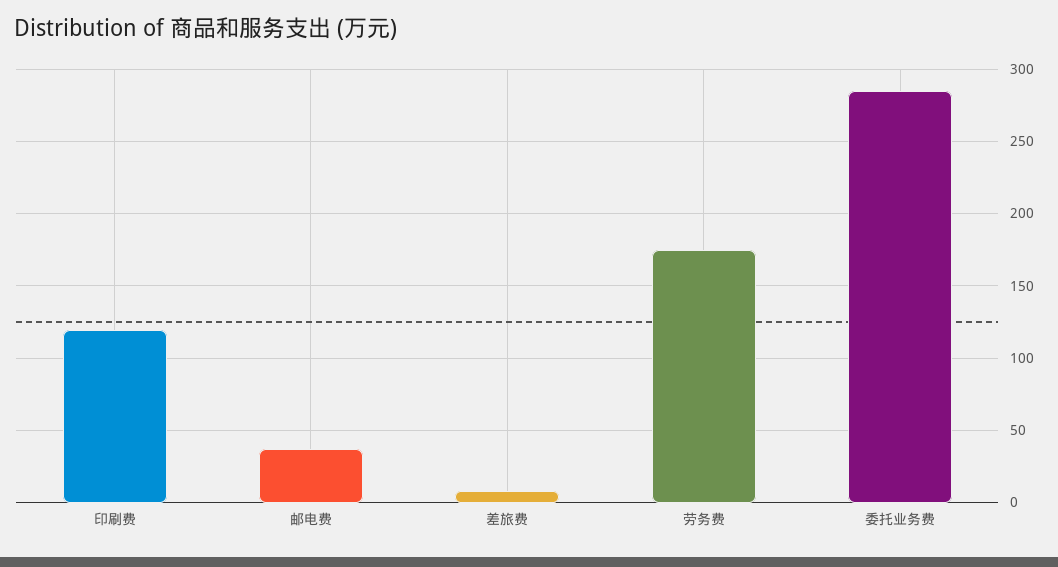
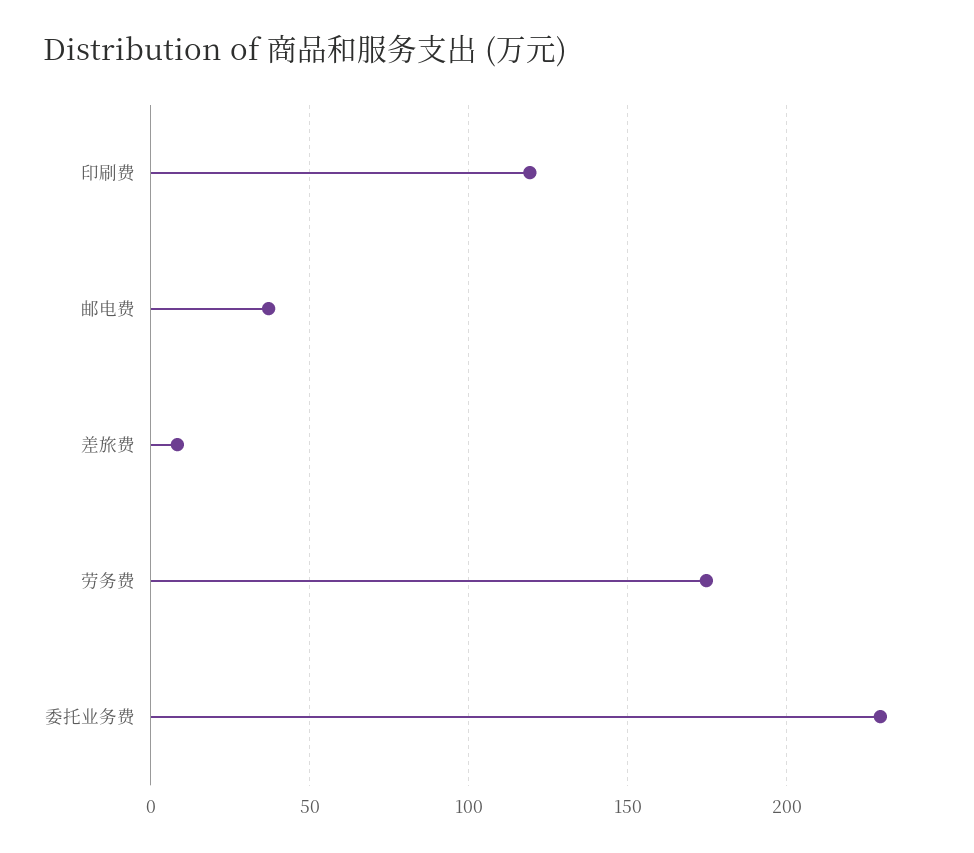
委托业务费: 285 -> 230

